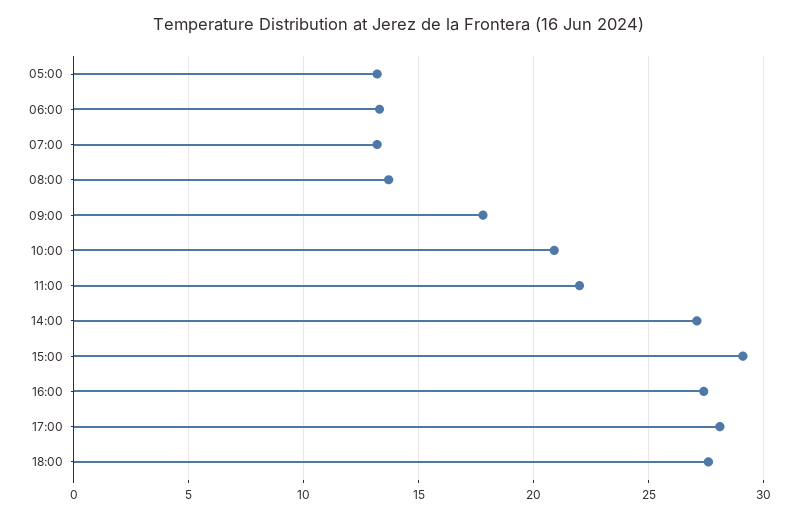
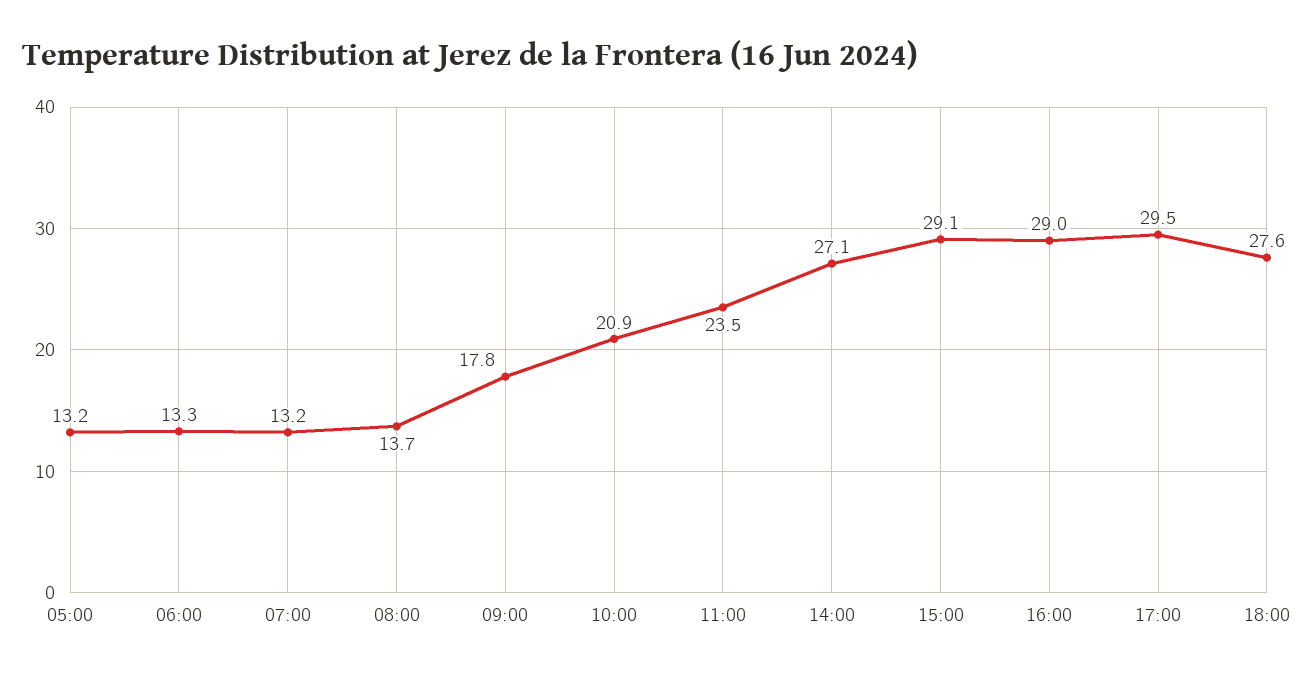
11:00: 22 -> 23.5
16:00: 27.5 -> 29
17:00: 28 -> 29.5

